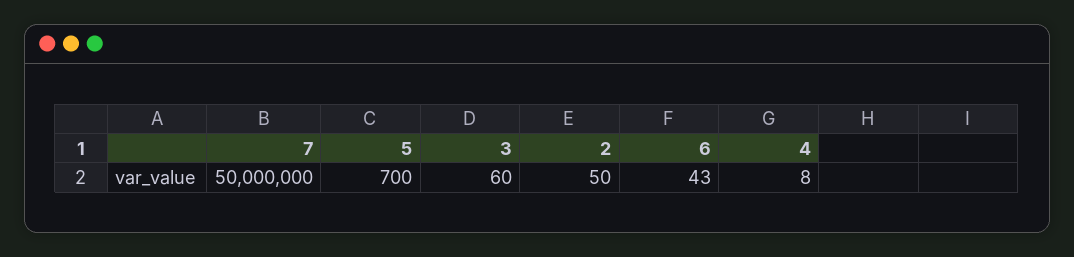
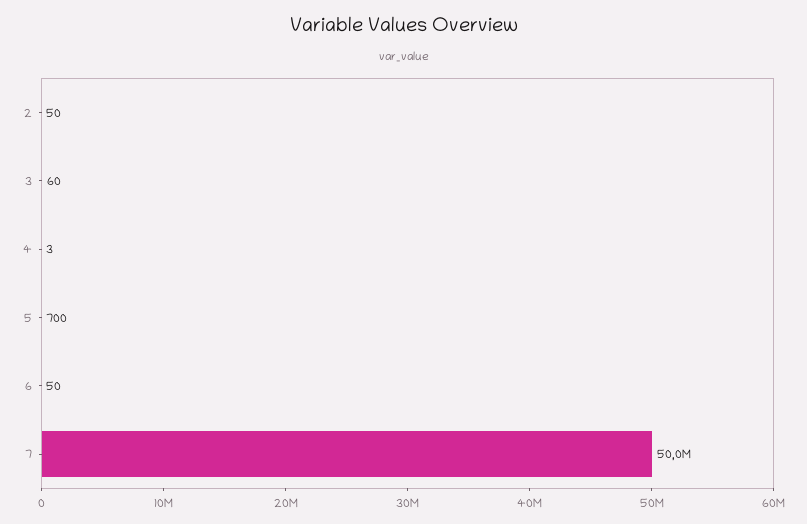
6: 43 -> 50
4: 8 -> 3

